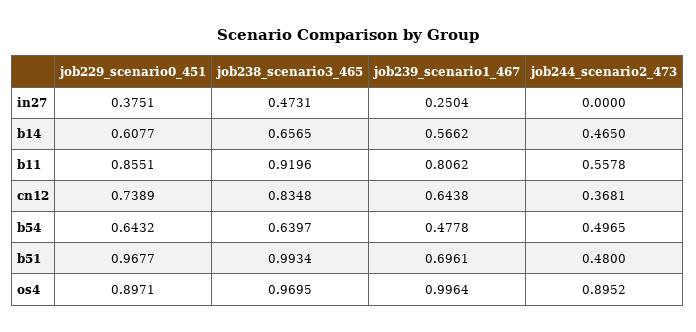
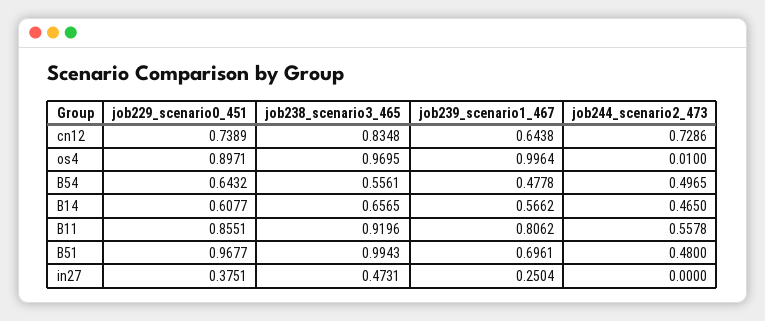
job244_scenario2_473, cn12: 0.3681 -> 0.7286
job238_scenario3_465, b54: 0.6397 -> 0.5561
job238_scenario3_465, b51: 0.9934 -> 0.9943
job244_scenario2_473, os4: 0.8952 -> 0.01

